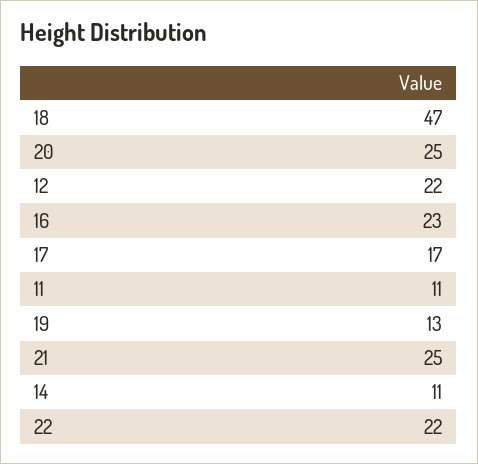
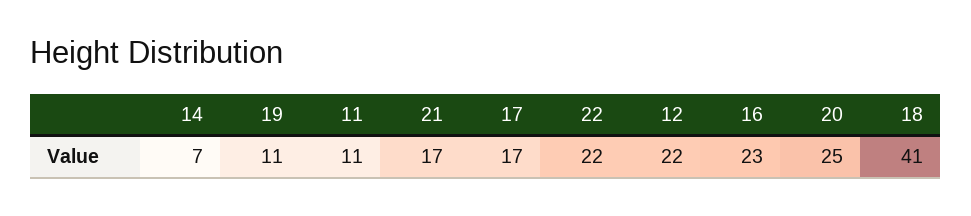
18: 47 -> 41
19: 13 -> 11
21: 25 -> 17
14: 11 -> 7

